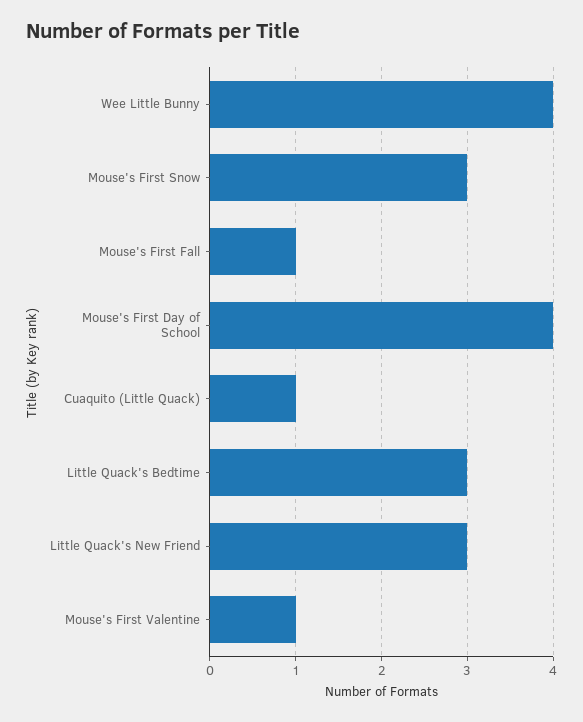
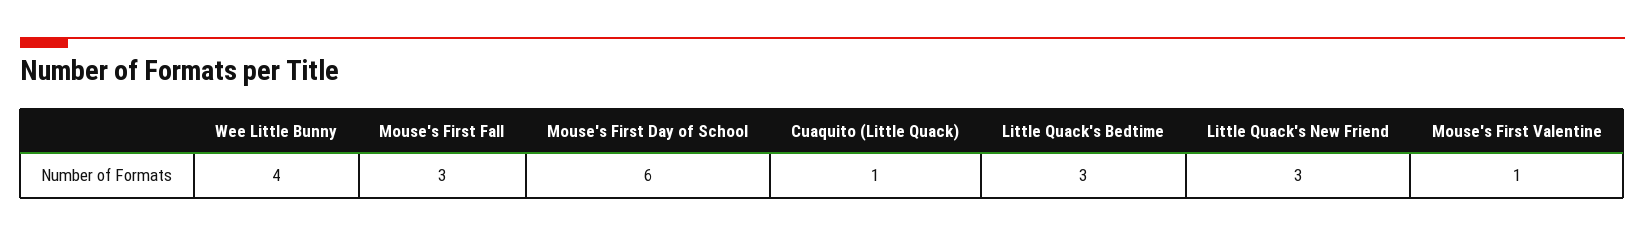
Mouse's First Snow: 3 -> none
Mouse's First Fall: 1 -> 3
Mouse's First Day of School: 4 -> 6

